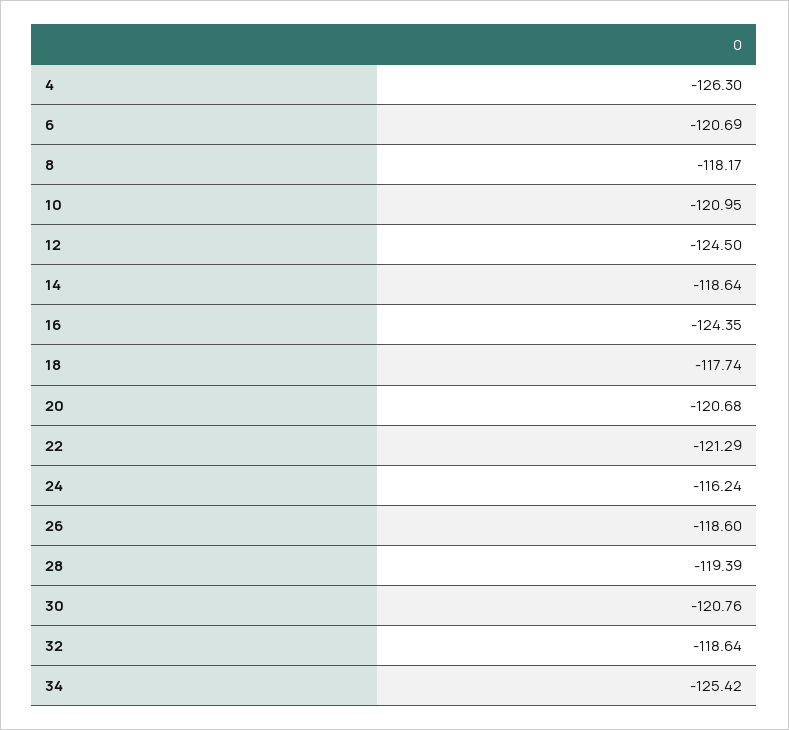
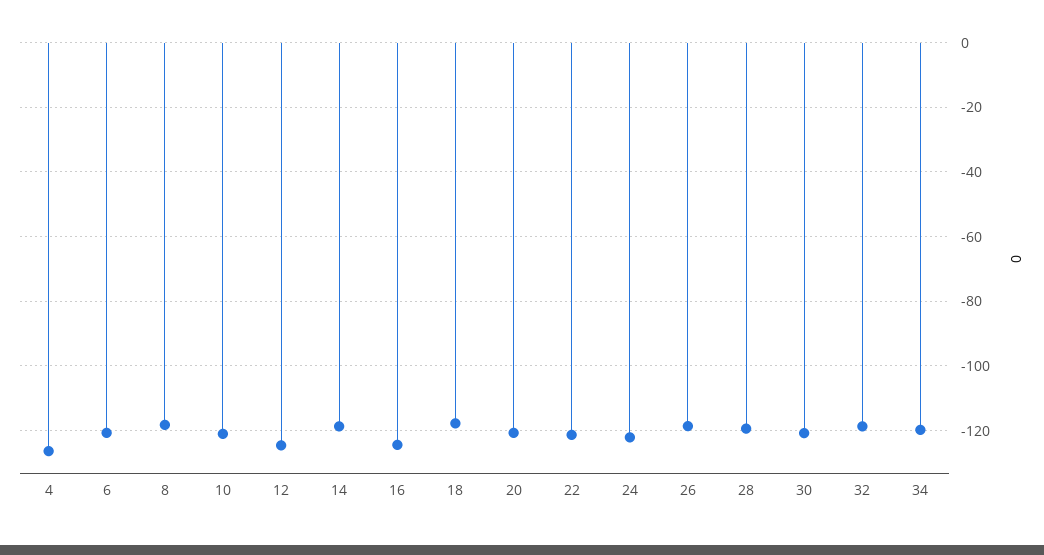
24: -116.24 -> -122
34: -125.42 -> -120

